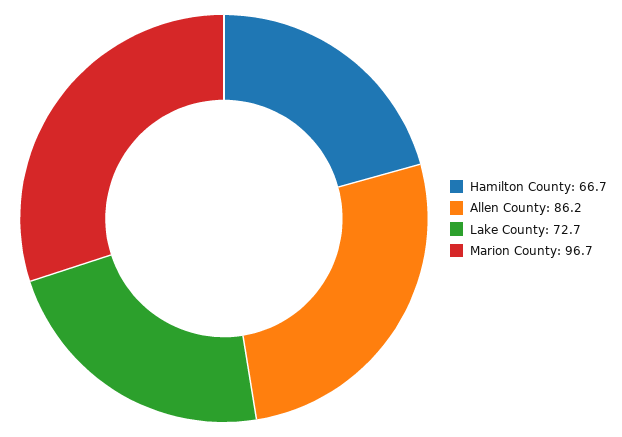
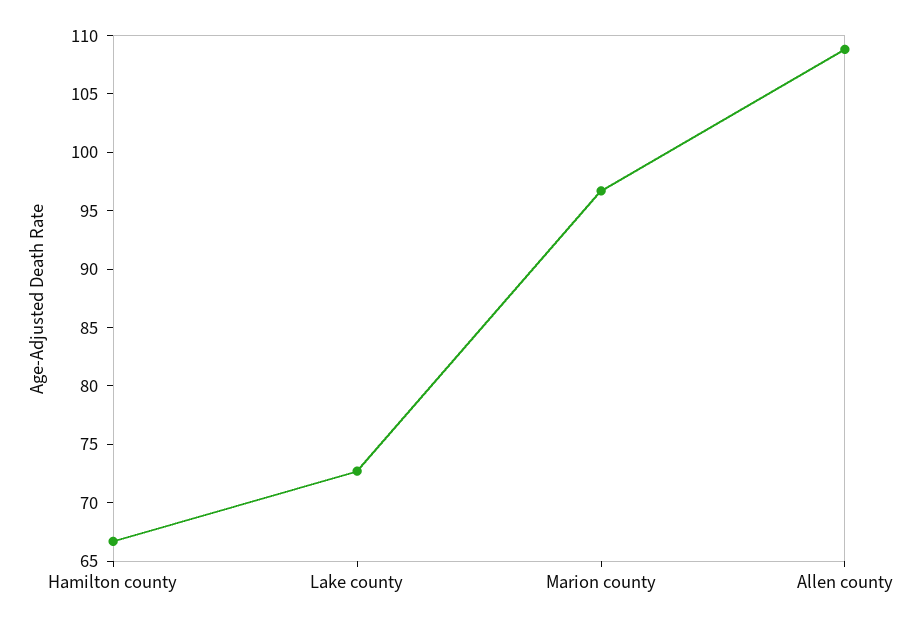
Allen County: 86.2 -> 109

